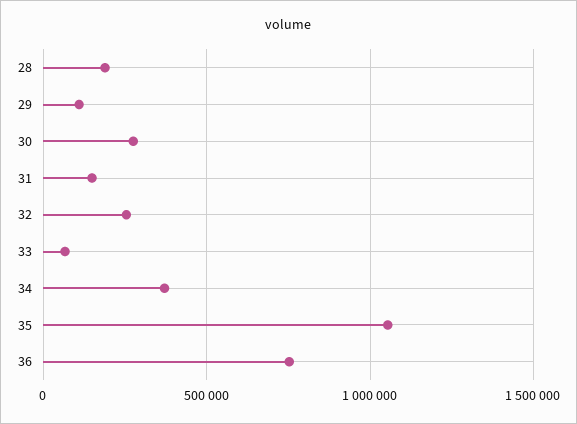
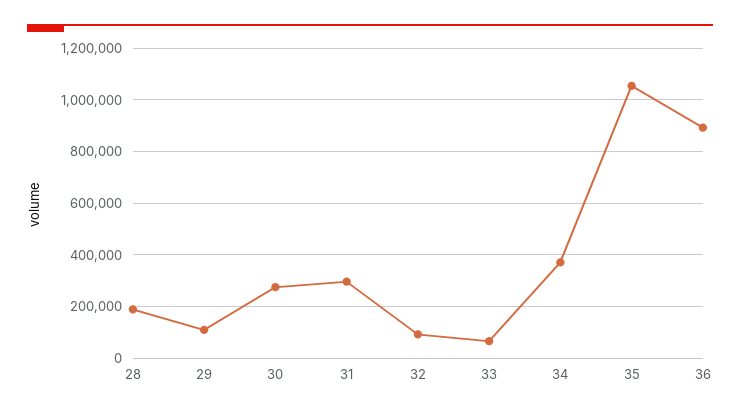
31: 150000 -> 300000
32: 250000 -> 100000
36: 750000 -> 900000

